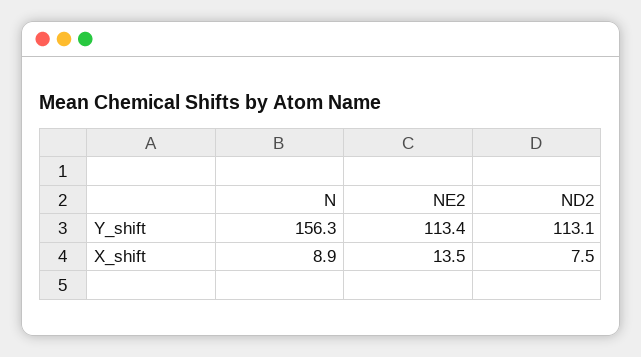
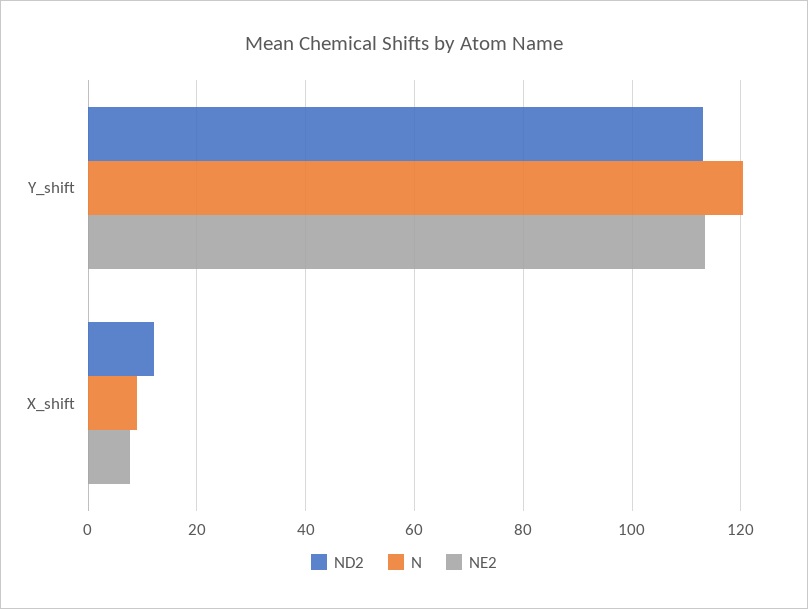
N, Y_shift: 156.3 -> 120
NE2, X_shift: 13.5 -> 8
ND2, X_shift: 7.5 -> 12

